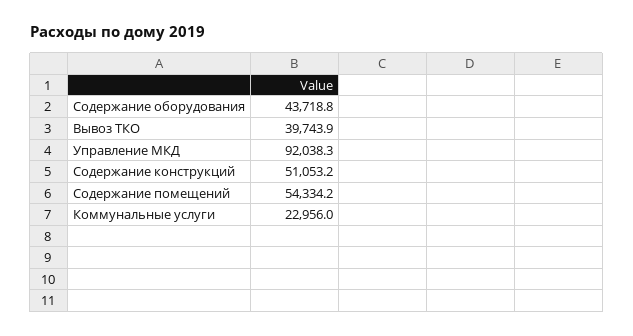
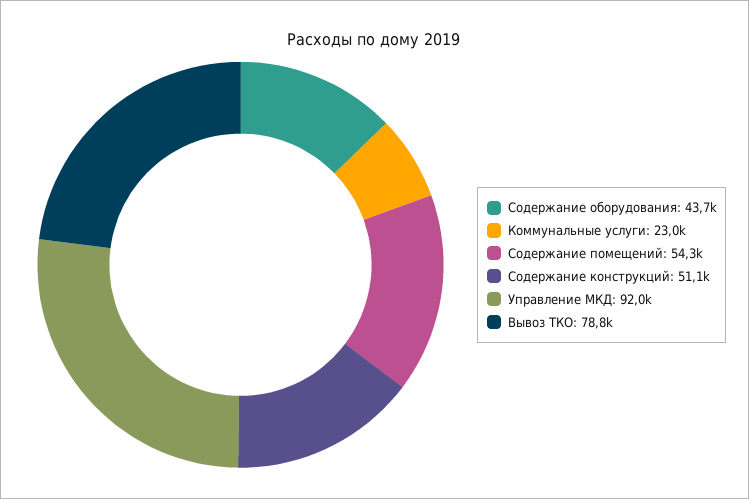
Вывоз ТКО: 39743.9 -> 78800

